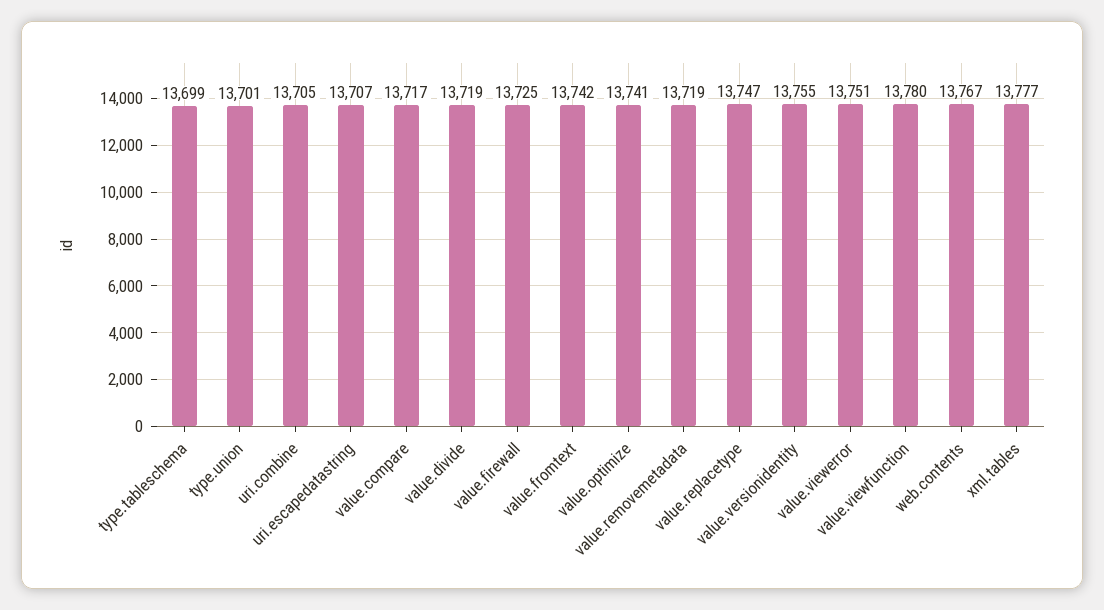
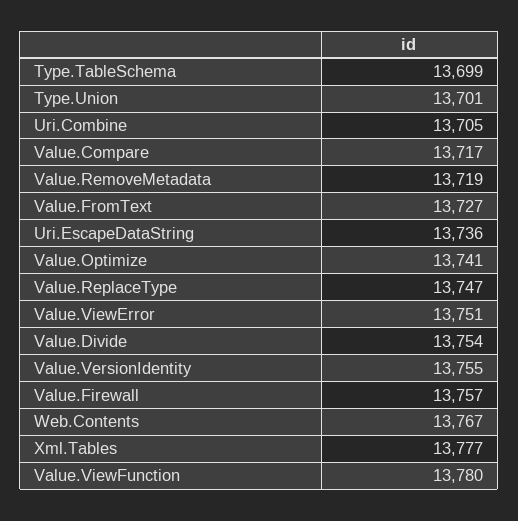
uri.escapedatastring: 13707 -> 13736
value.divide: 13719 -> 13754
value.firewall: 13725 -> 13757
value.fromtext: 13742 -> 13727

